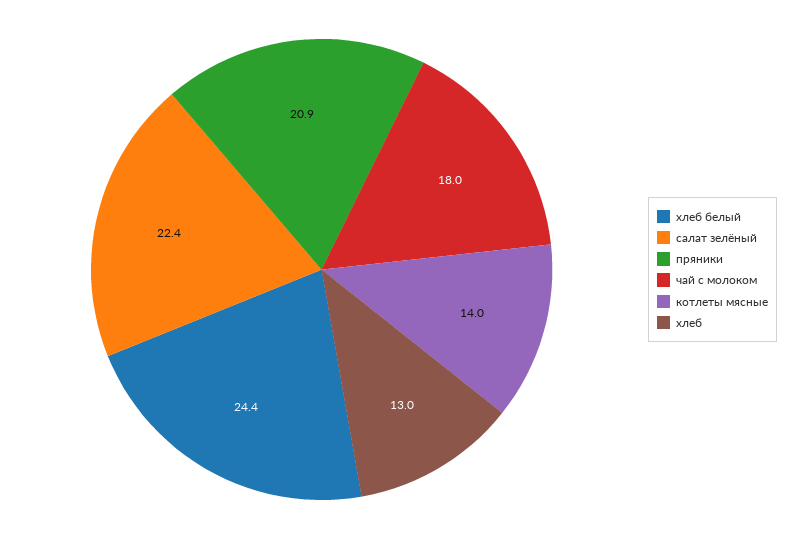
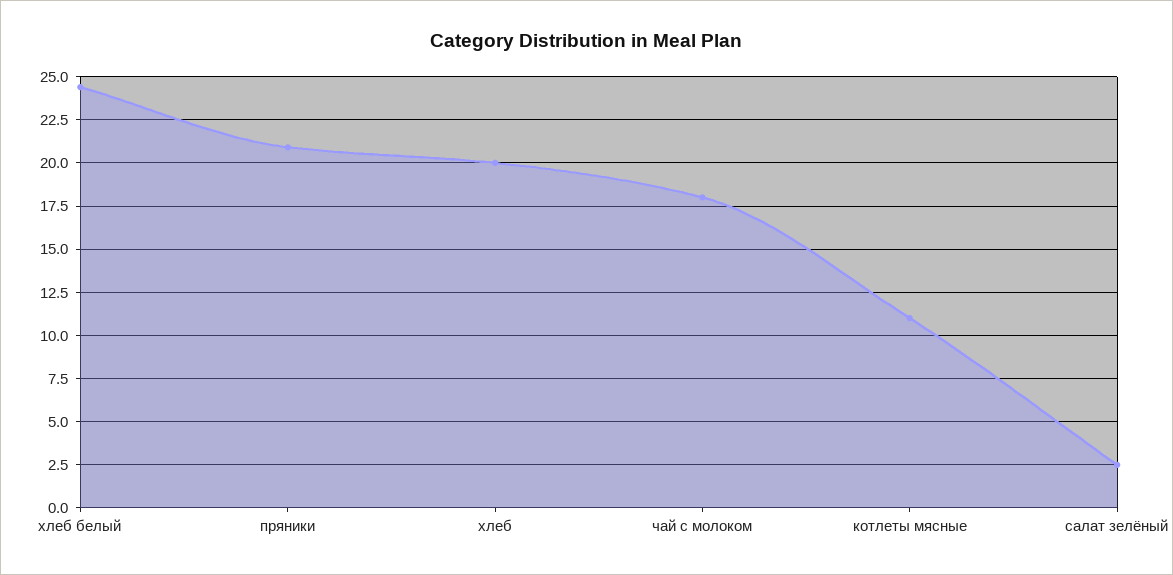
салат зелёный: 22.4 -> 2.5
котлеты мясные: 14 -> 11
хлеб: 13 -> 20

